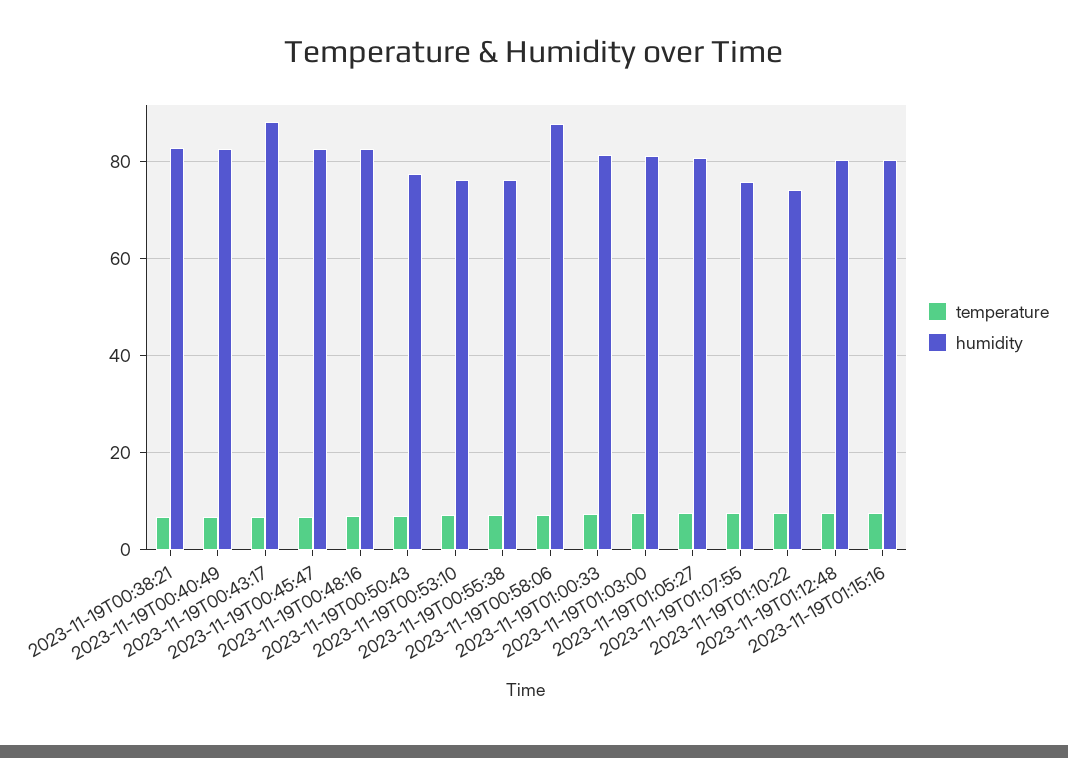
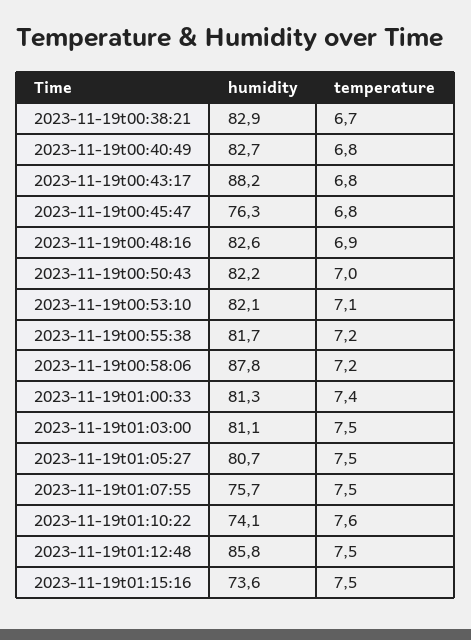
humidity, 2023-11-19T00:45:47: 82 -> 76.3
humidity, 2023-11-19T00:50:43: 78 -> 82.2
humidity, 2023-11-19T00:53:10: 76 -> 82.1
humidity, 2023-11-19T00:55:38: 76 -> 81.7
humidity, 2023-11-19T01:12:48: 80 -> 85.8
humidity, 2023-11-19T01:15:16: 80 -> 73.6

